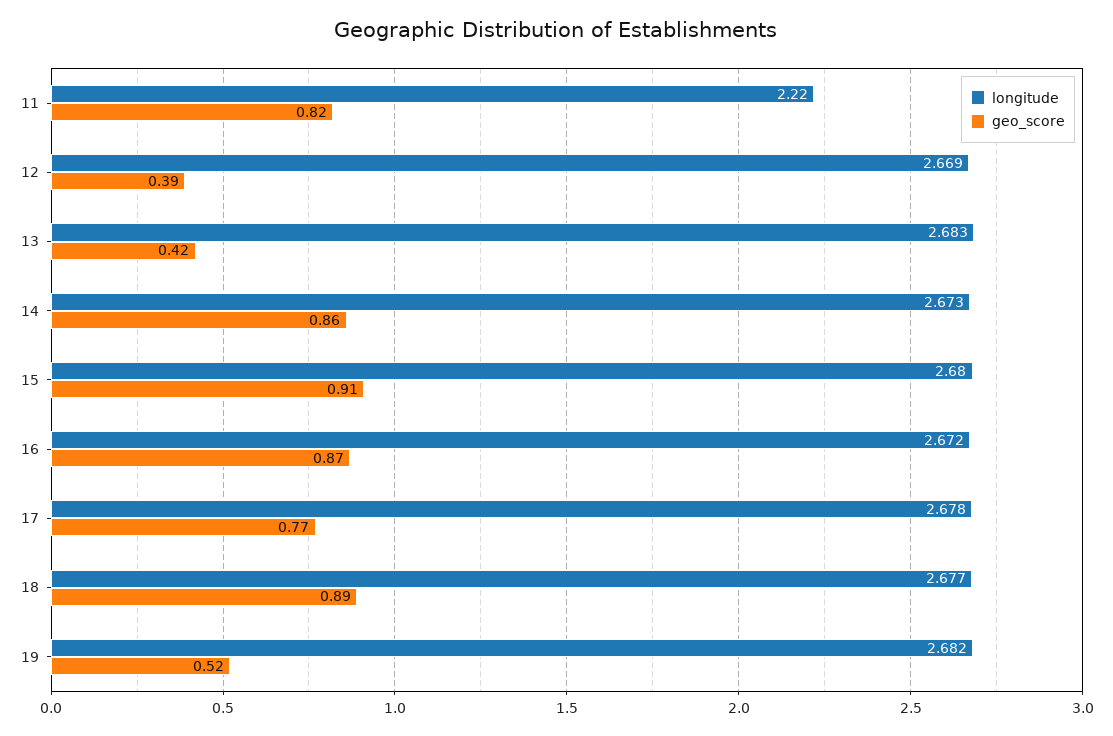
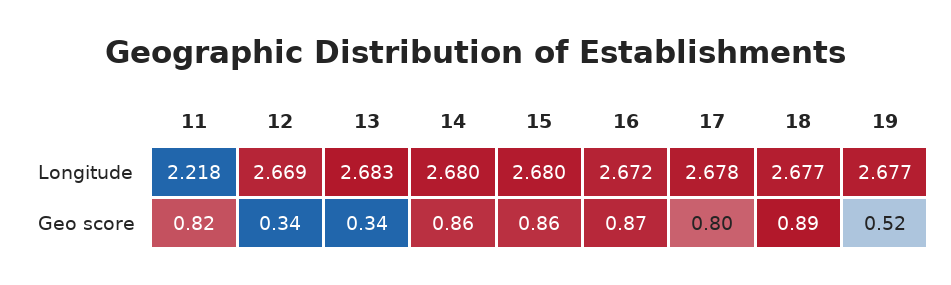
longitude, 11: 2.22 -> 2.218
geo_score, 12: 0.39 -> 0.34
geo_score, 13: 0.42 -> 0.34
longitude, 14: 2.673 -> 2.68
geo_score, 15: 0.91 -> 0.86
geo_score, 17: 0.77 -> 0.8
longitude, 19: 2.682 -> 2.677

